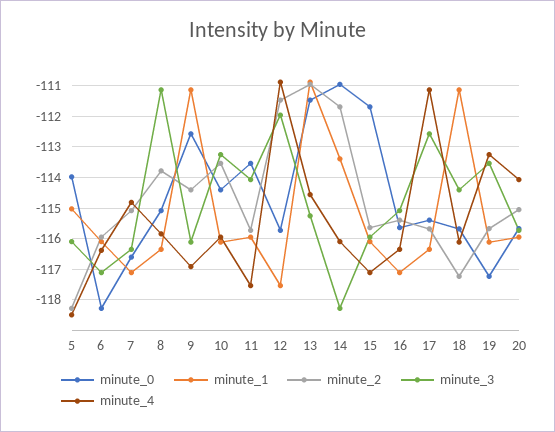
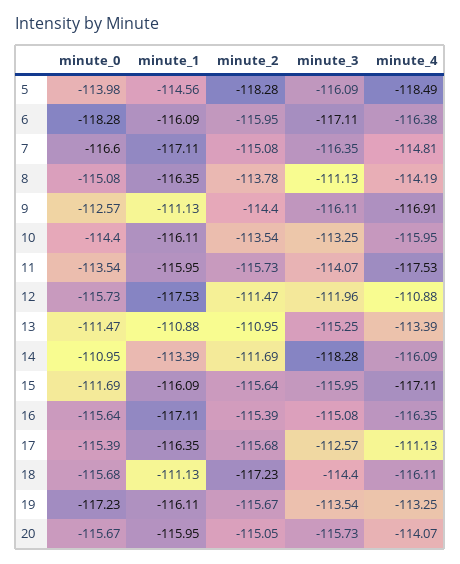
minute_1, 5: -115 -> -114.56
minute_4, 8: -115.8 -> -114.19
minute_4, 13: -114.6 -> -113.39

